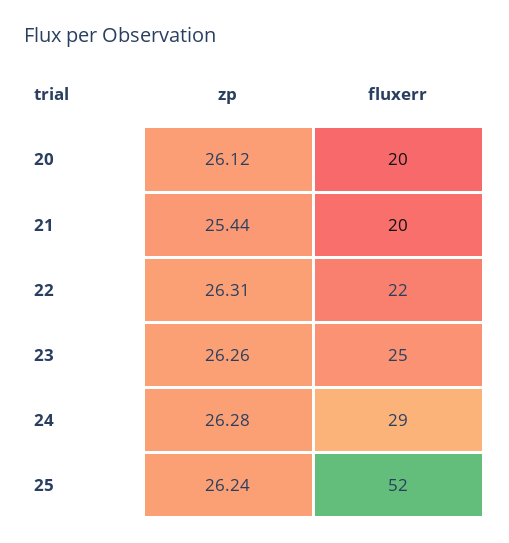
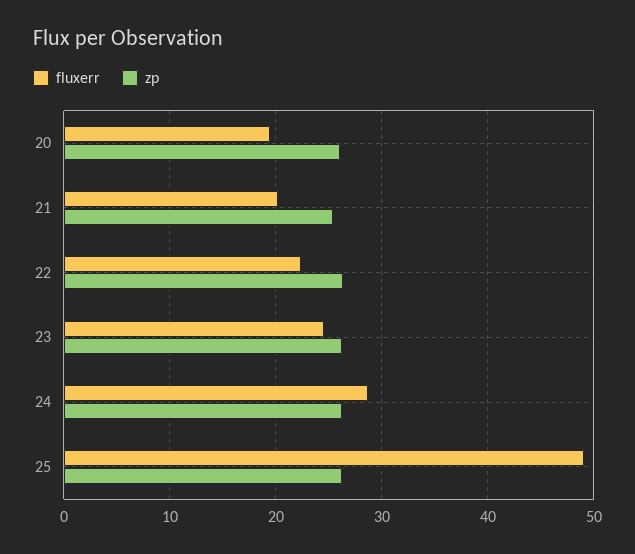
fluxerr, 25: 52 -> 49

